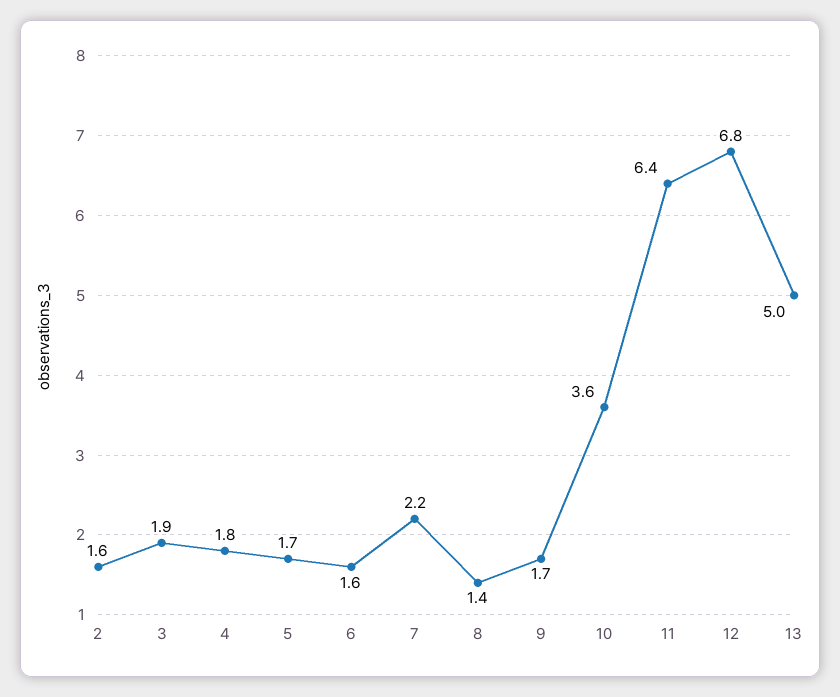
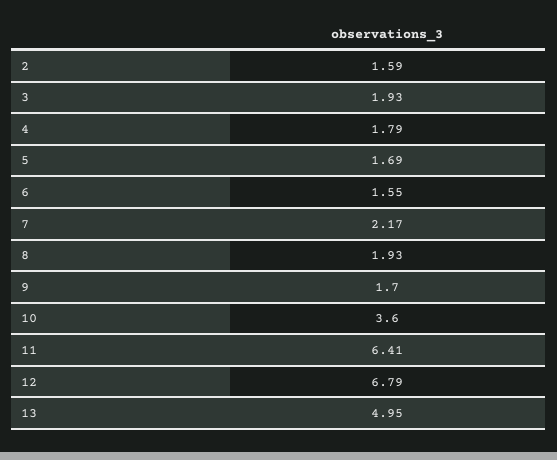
8: 1.4 -> 1.93

